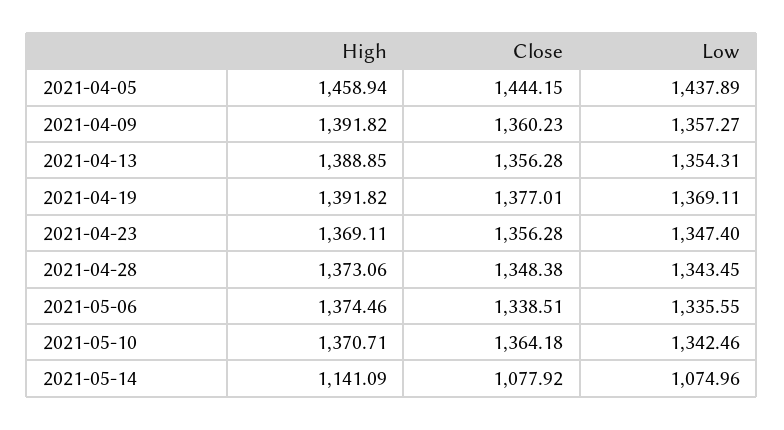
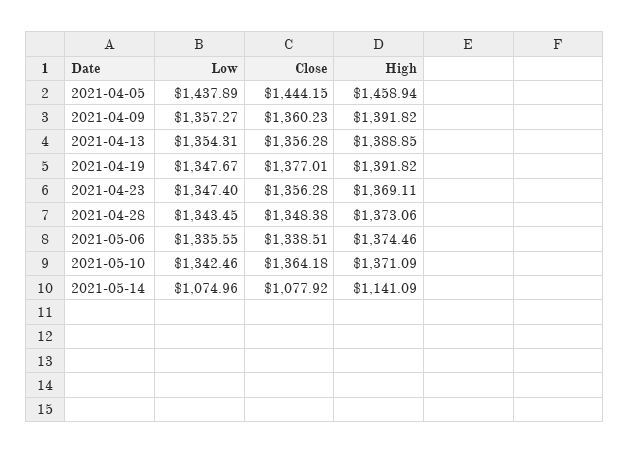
Low, 2021-04-19: 1369.11 -> 1347.67
High, 2021-05-10: 1370.71 -> 1371.09

